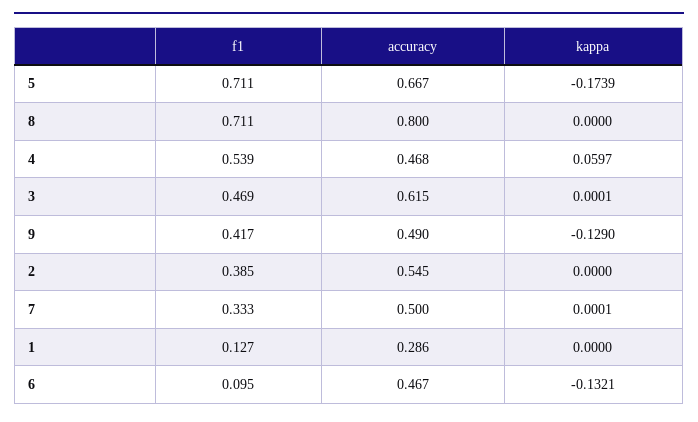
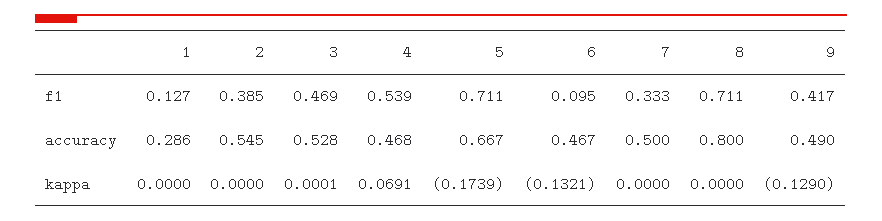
kappa, 4: 0.0597 -> 0.0691
accuracy, 3: 0.615 -> 0.528
kappa, 7: 0.0001 -> 0

